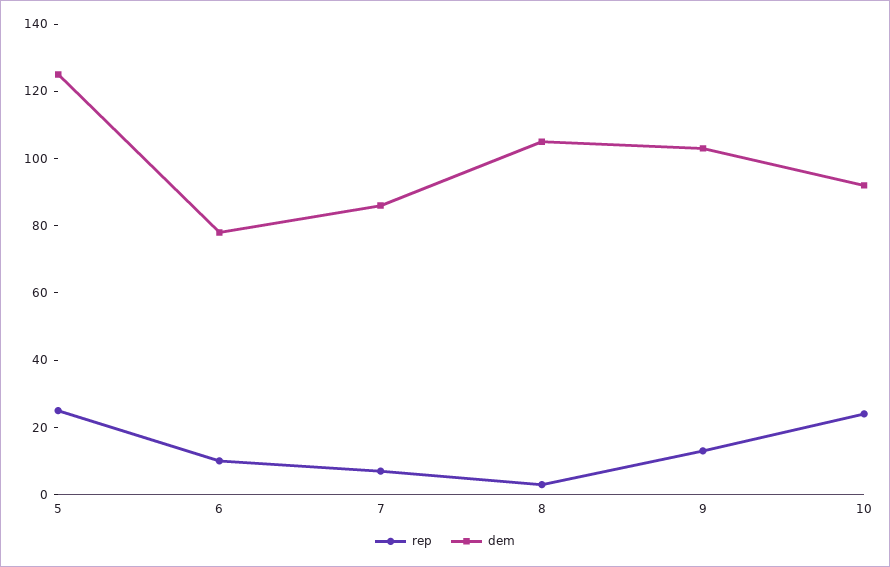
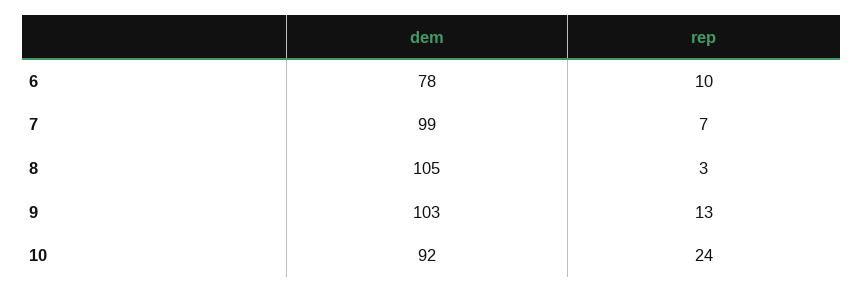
rep, 5: 25 -> none
dem, 5: 125 -> none
dem, 7: 85 -> 99

